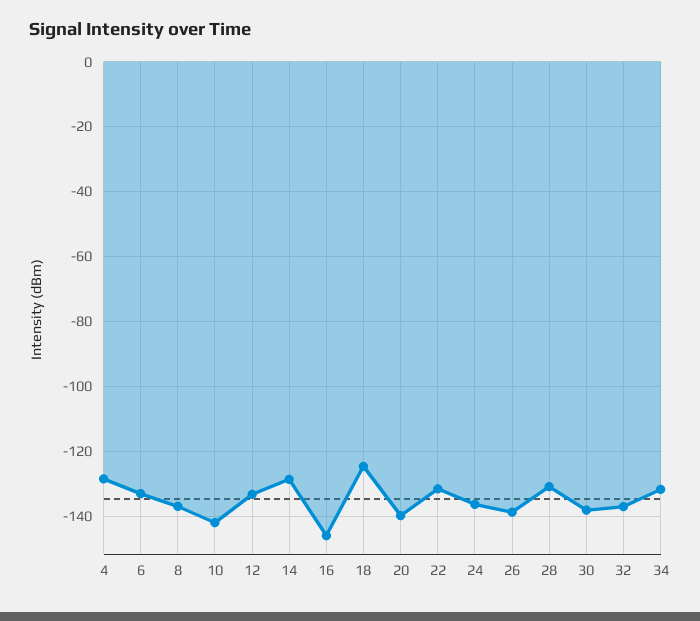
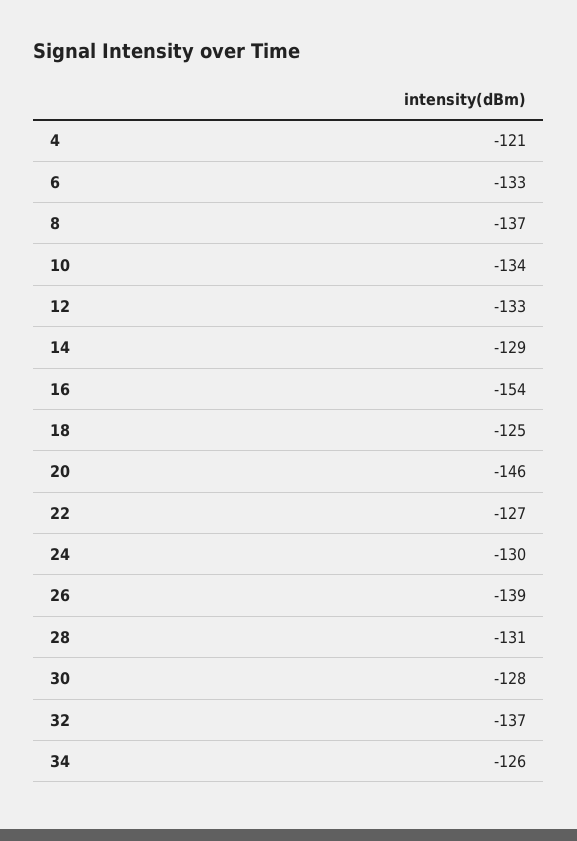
4: -128 -> -121
10: -142 -> -134
16: -146 -> -154
20: -140 -> -146
22: -132 -> -127
24: -136 -> -130
30: -138 -> -128
34: -132 -> -126

